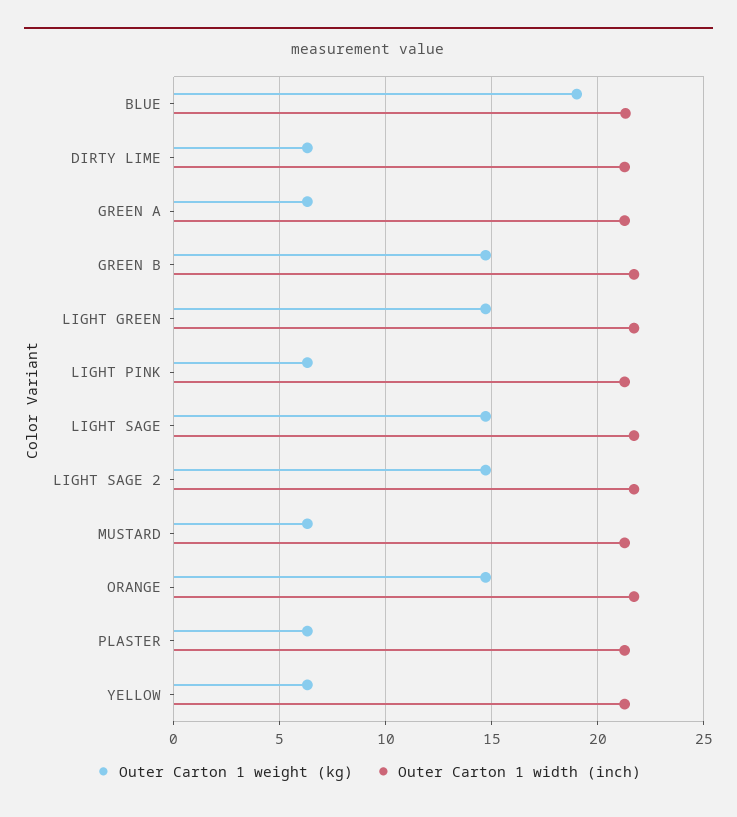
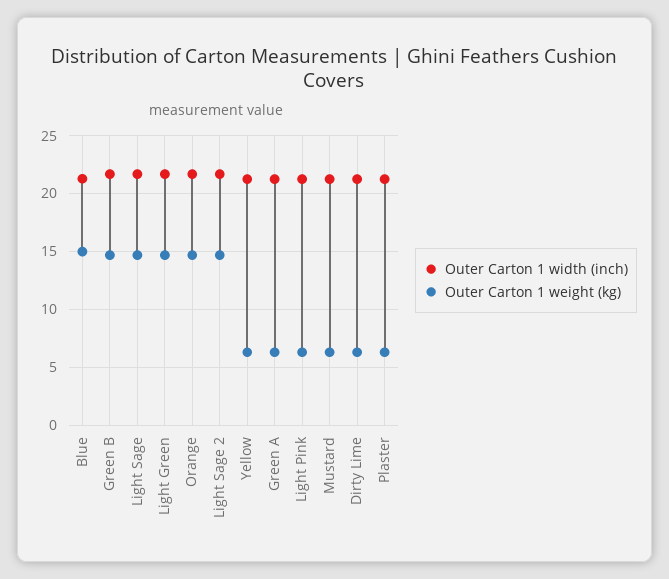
Outer Carton 1 weight (kg), BLUE: 19 -> 15

